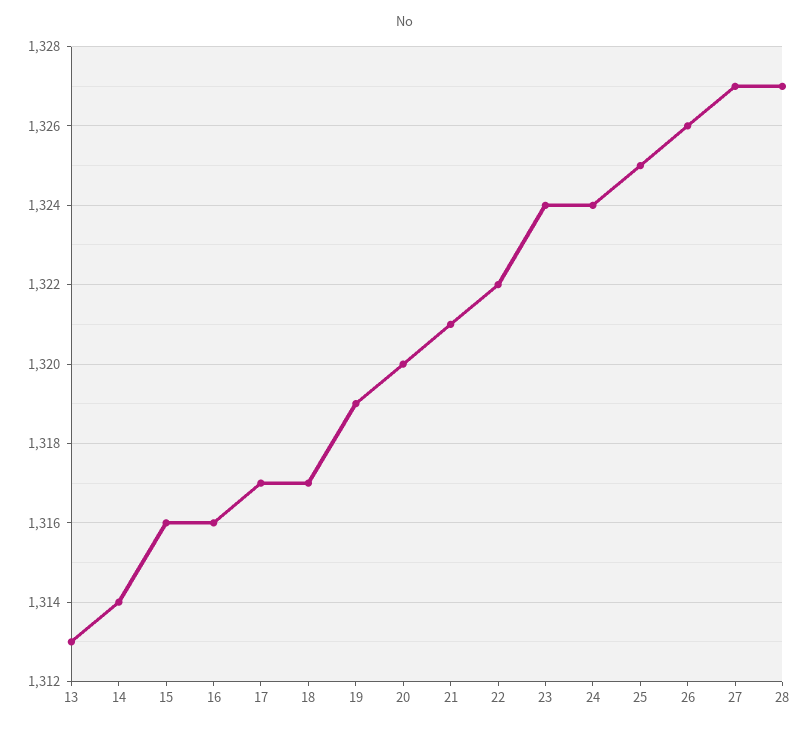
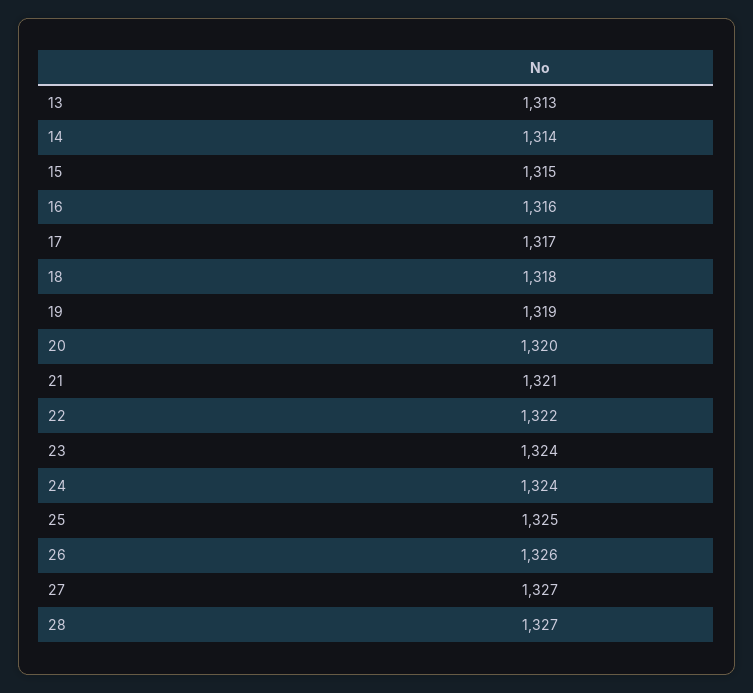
15: 1316 -> 1315
18: 1317 -> 1318

